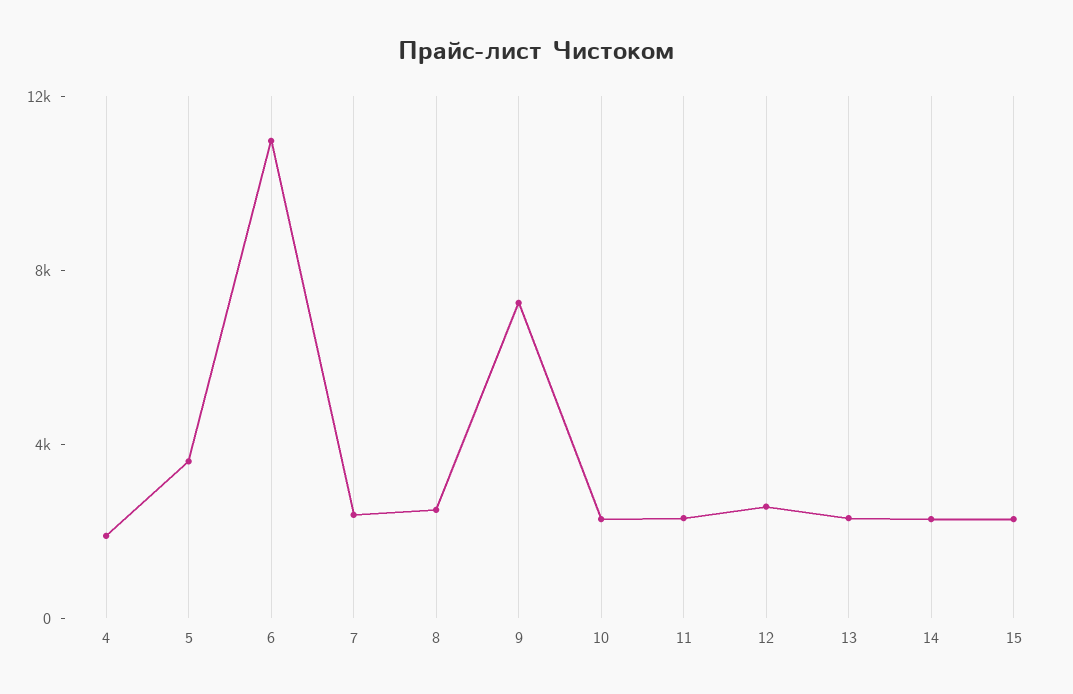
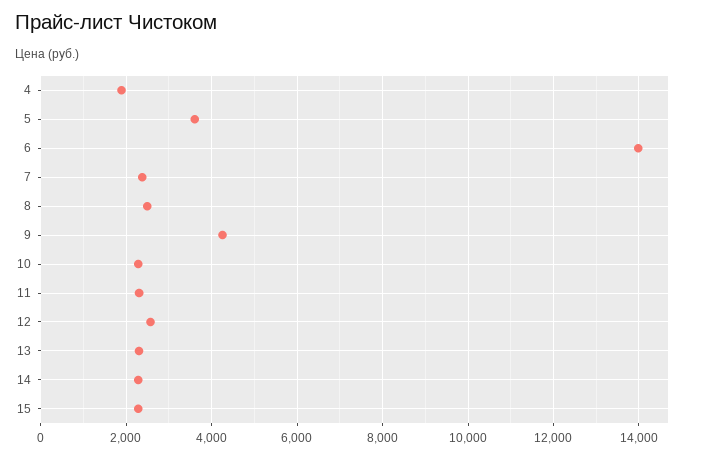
6: 11000 -> 14000
9: 7000 -> 4200

